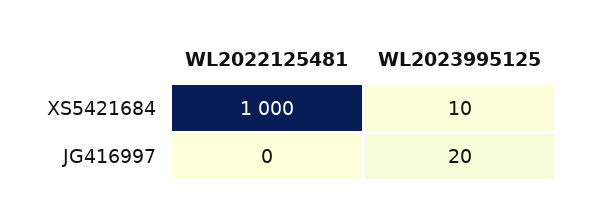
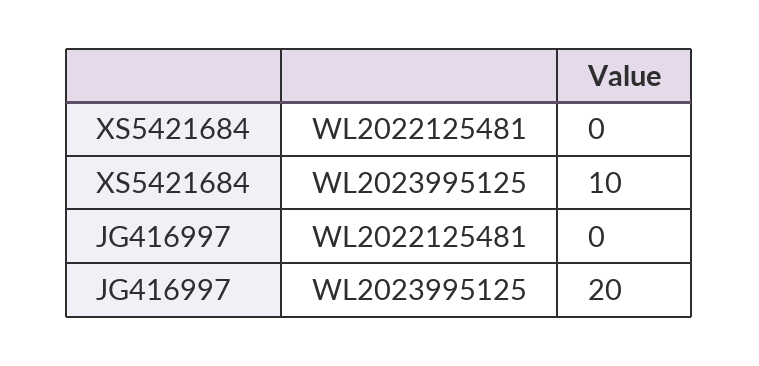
WL2022125481, XS5421684: 1000 -> 0

